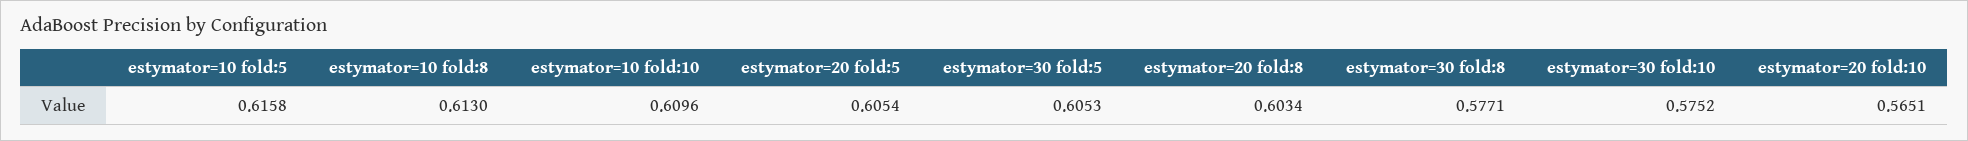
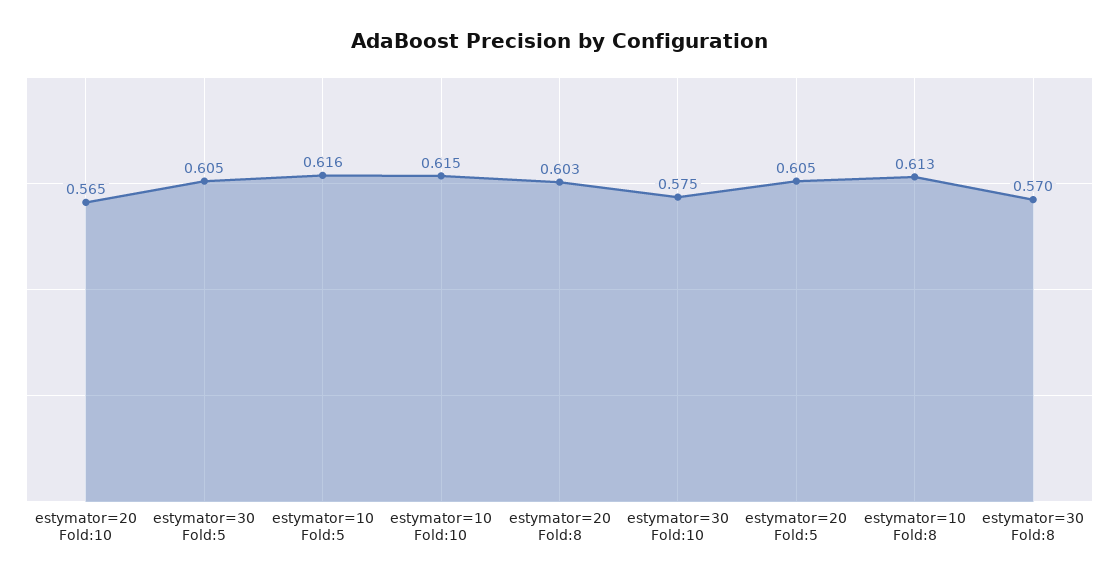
estymator=10 fold:10: 0.6096 -> 0.615
estymator=30 fold:8: 0.5771 -> 0.57

